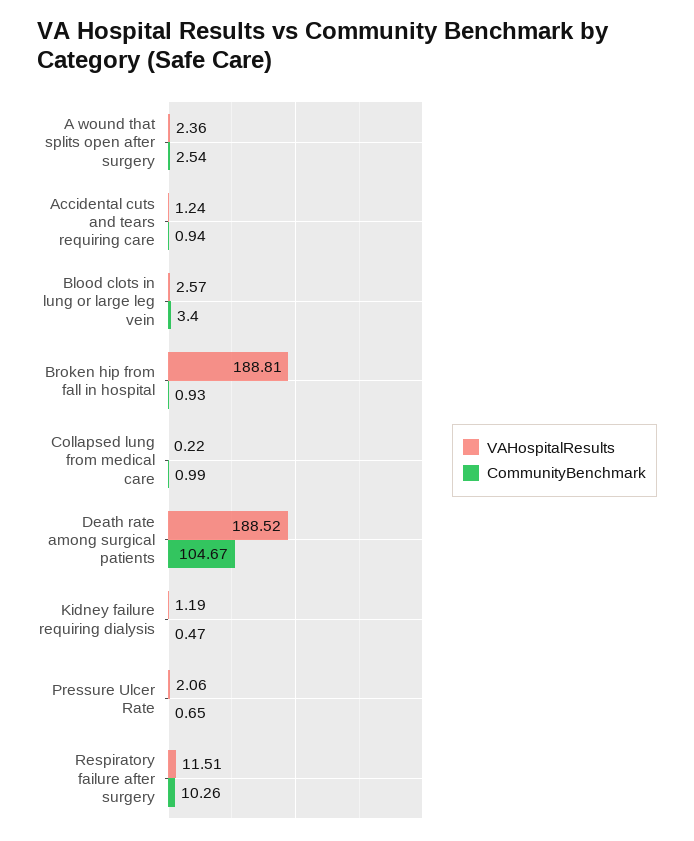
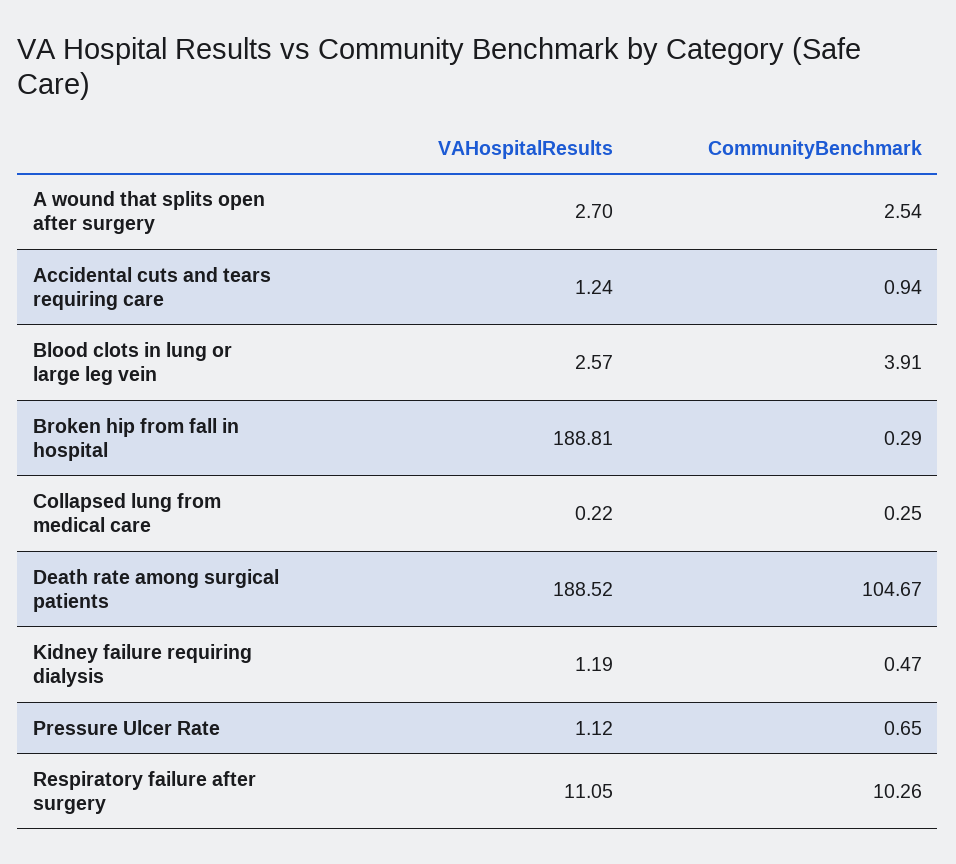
VAHospitalResults, A wound that splits open after surgery: 2.36 -> 2.7
CommunityBenchmark, Blood clots in lung or large leg vein: 3.4 -> 3.91
CommunityBenchmark, Broken hip from fall in hospital: 0.93 -> 0.29
CommunityBenchmark, Collapsed lung from medical care: 0.99 -> 0.25
VAHospitalResults, Pressure Ulcer Rate: 2.06 -> 1.12
VAHospitalResults, Respiratory failure after surgery: 11.51 -> 11.05

